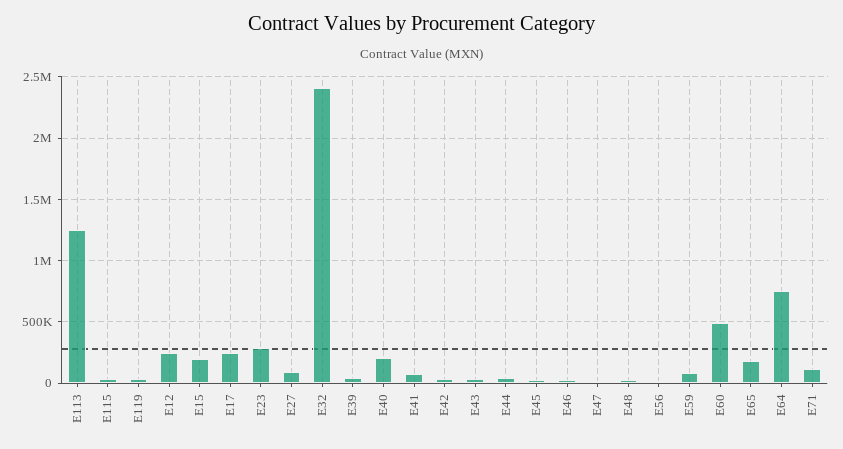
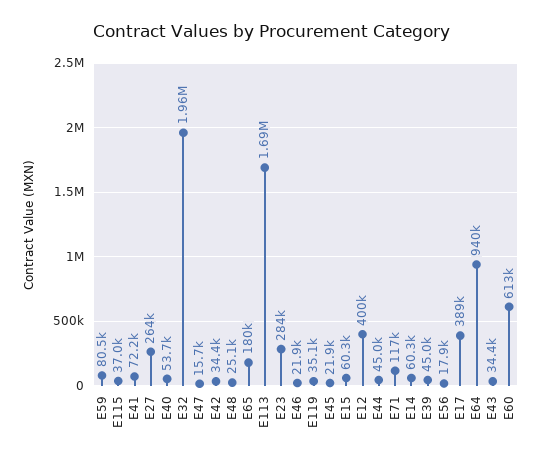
E113: 1250000 -> 1690000
E12: 250000 -> 400000
E15: 200000 -> 60300
E17: 250000 -> 389000
E27: 100000 -> 264000
E32: 2400000 -> 1960000
E40: 200000 -> 53700
E60: 500000 -> 613000
E64: 750000 -> 940000
E14: none -> 60300

